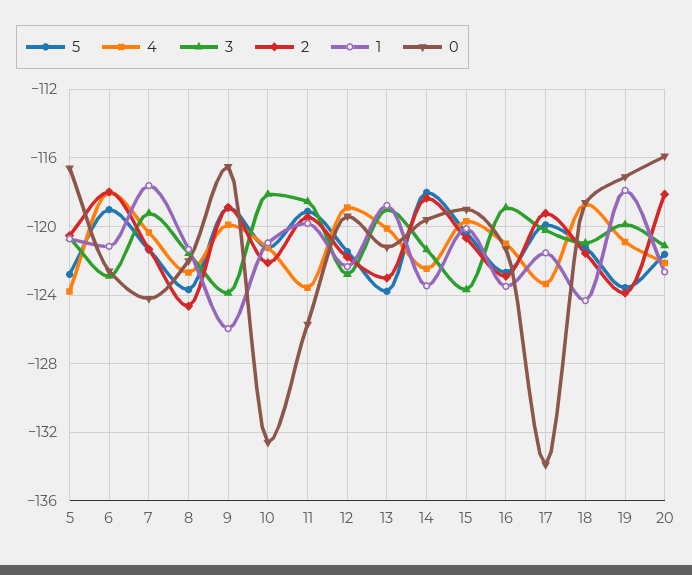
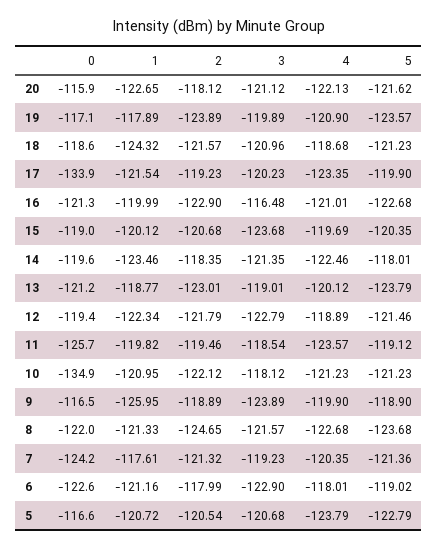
0, 10: -132.5 -> -134.9
3, 16: -119 -> -116.48
1, 16: -123.5 -> -119.99

